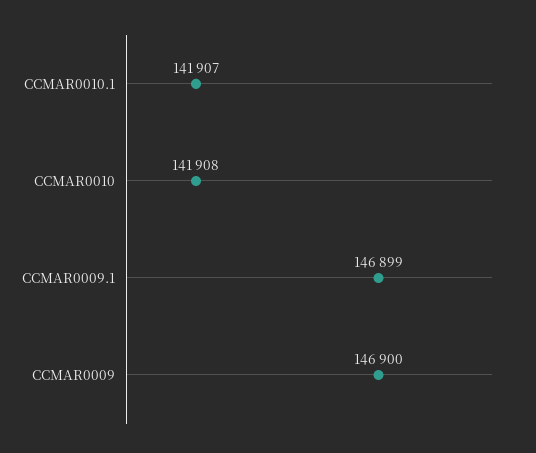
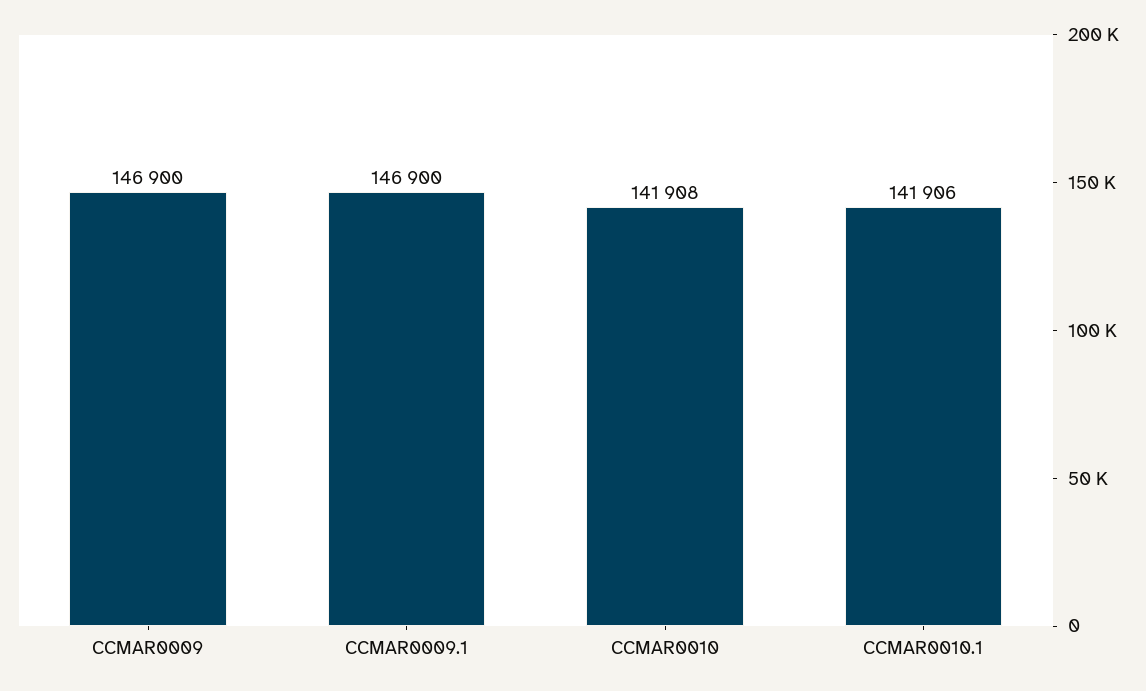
CCMAR0010.1: 141907 -> 141906
CCMAR0009.1: 146899 -> 146900

